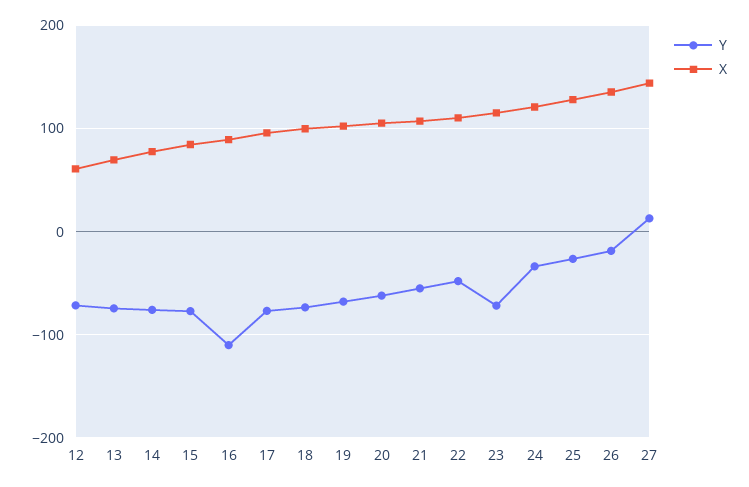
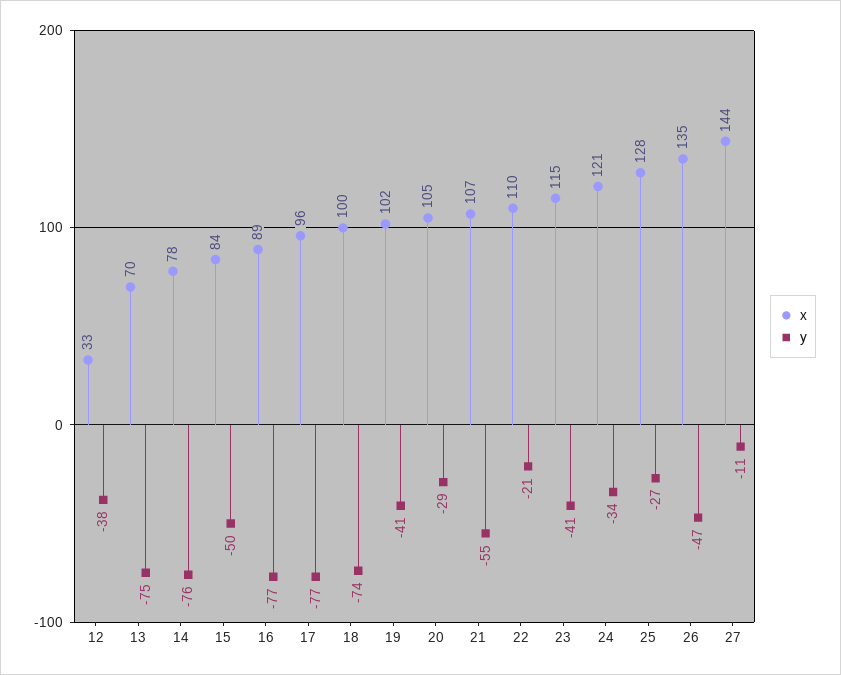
Y, 12: -70 -> -38
X, 12: 60 -> 33
Y, 15: -80 -> -50
Y, 16: -110 -> -77
Y, 19: -70 -> -41
Y, 20: -60 -> -29
Y, 22: -50 -> -21
Y, 23: -70 -> -41
Y, 26: -20 -> -47
Y, 27: 10 -> -11

